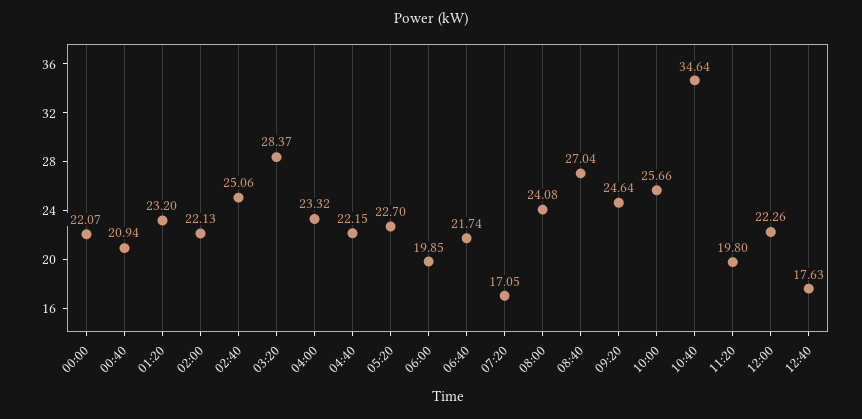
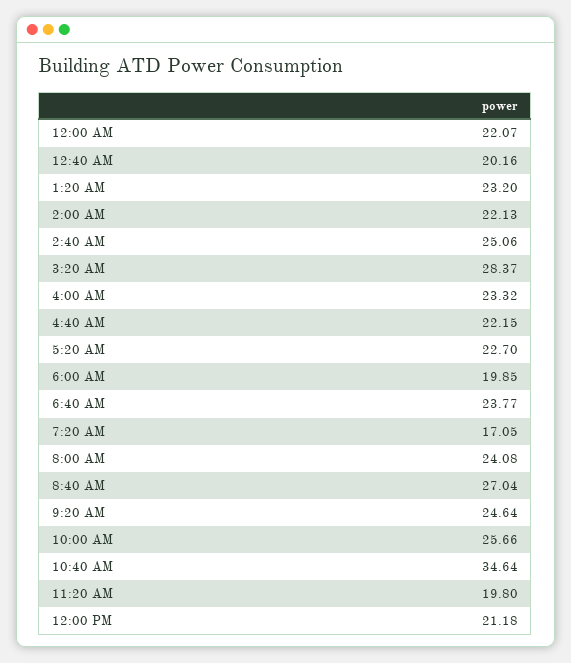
00:40: 20.94 -> 20.16
06:40: 21.74 -> 23.77
12:00: 22.26 -> 21.18
12:40: 17.63 -> none

